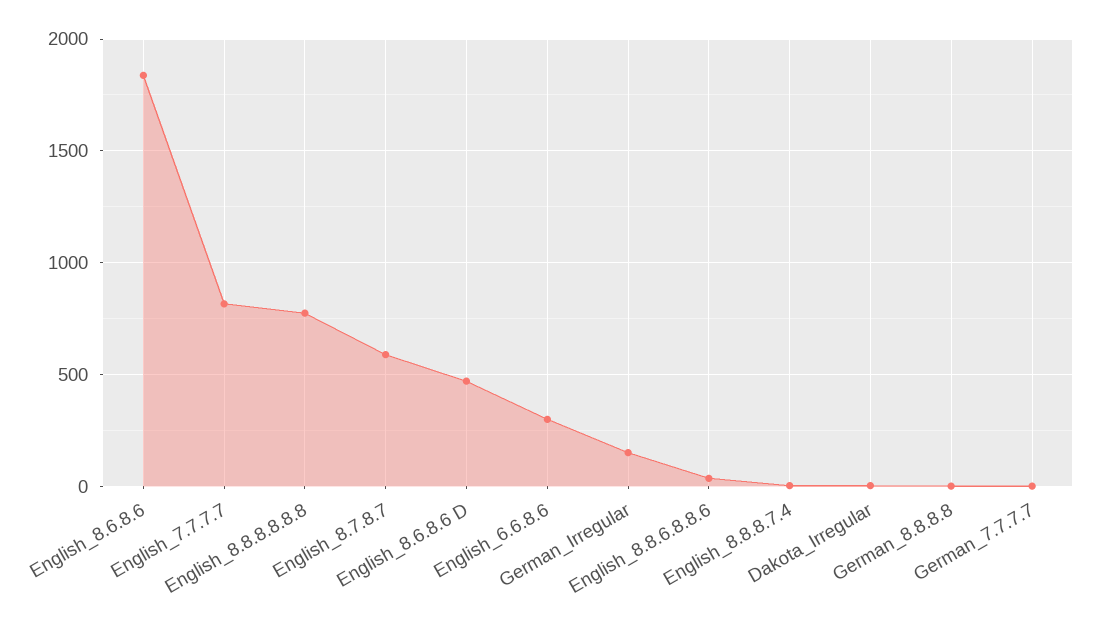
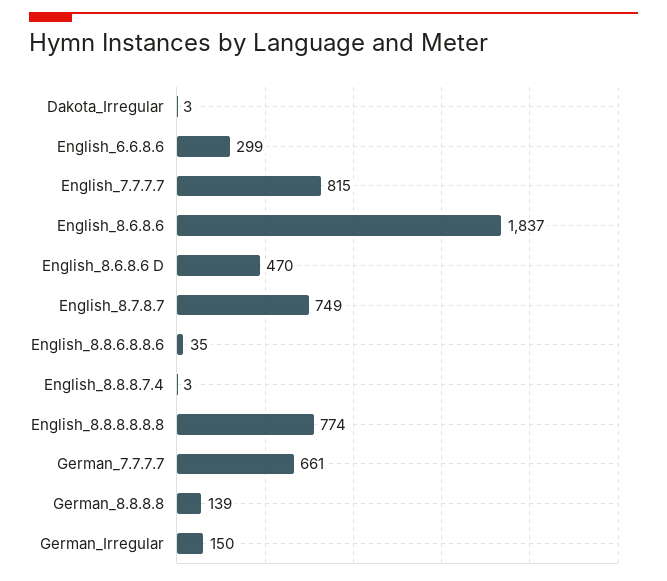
English_8.7.8.7: 600 -> 749
German_8.8.8.8: 0 -> 139
German_7.7.7.7: 0 -> 661

